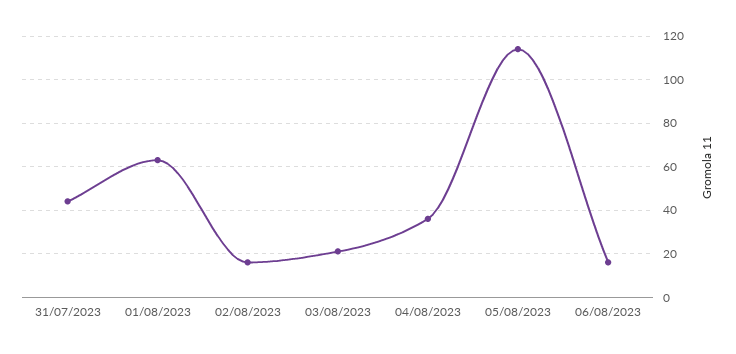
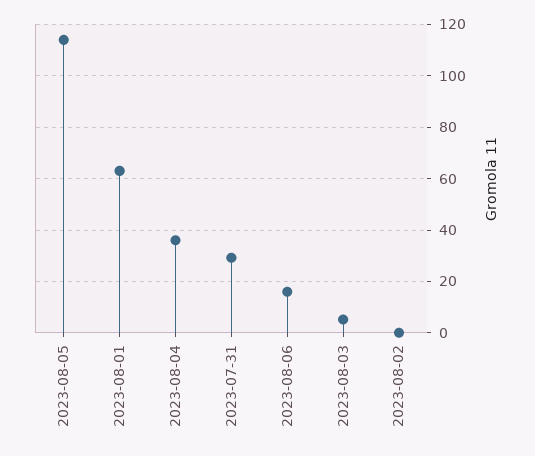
31/07/2023: 45 -> 30
02/08/2023: 15 -> 0
03/08/2023: 20 -> 5

